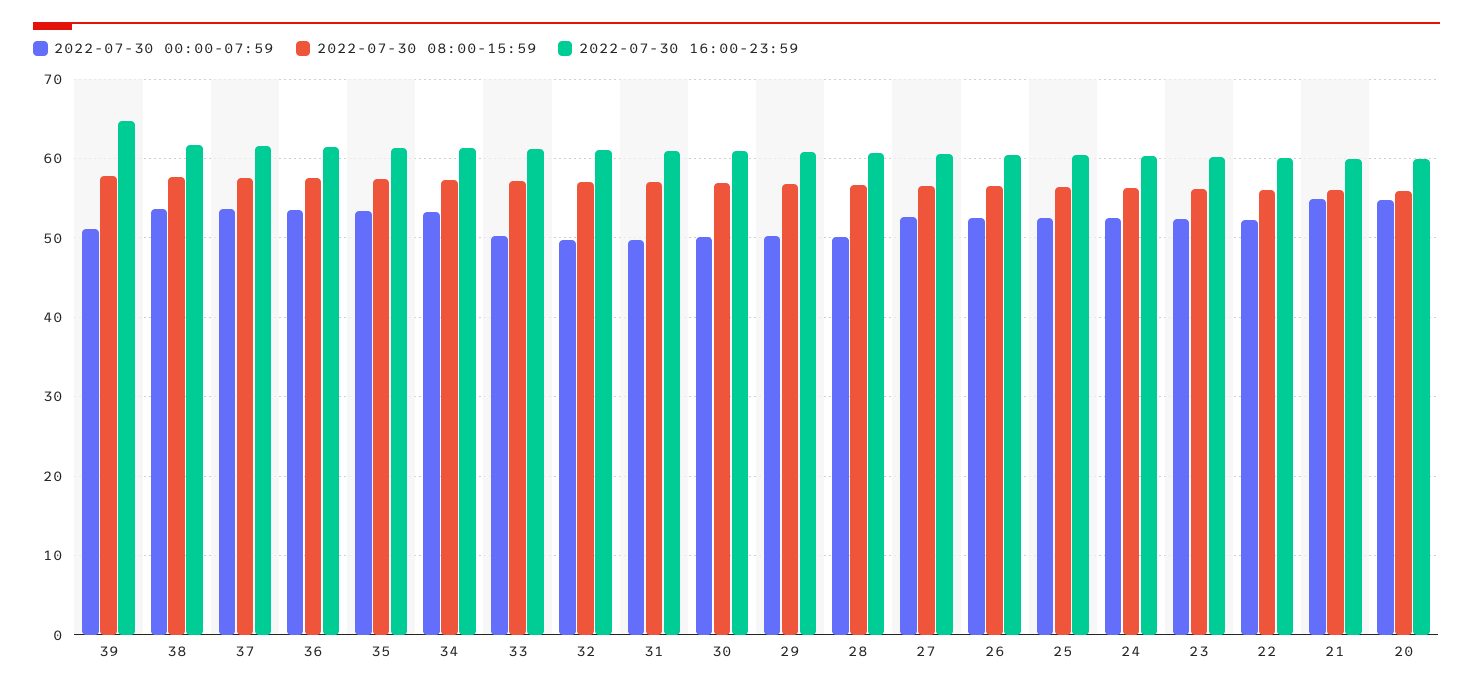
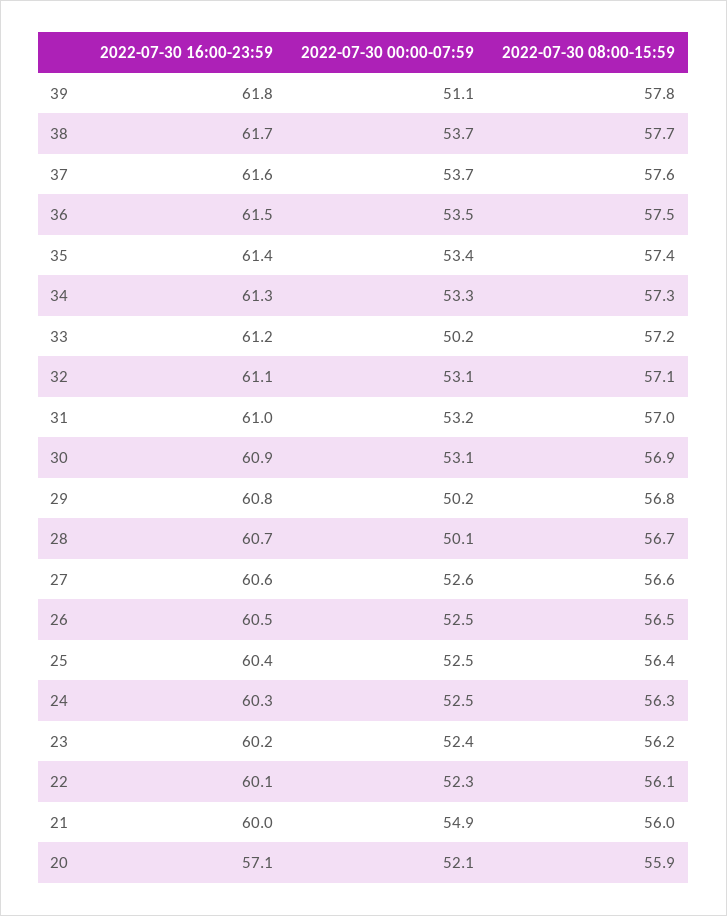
2022-07-30 16:00-23:59, 39: 65 -> 61.8
2022-07-30 00:00-07:59, 32: 50 -> 53.1
2022-07-30 00:00-07:59, 31: 50 -> 53.2
2022-07-30 00:00-07:59, 30: 50 -> 53.1
2022-07-30 00:00-07:59, 20: 55 -> 52.1
2022-07-30 16:00-23:59, 20: 60 -> 57.1

